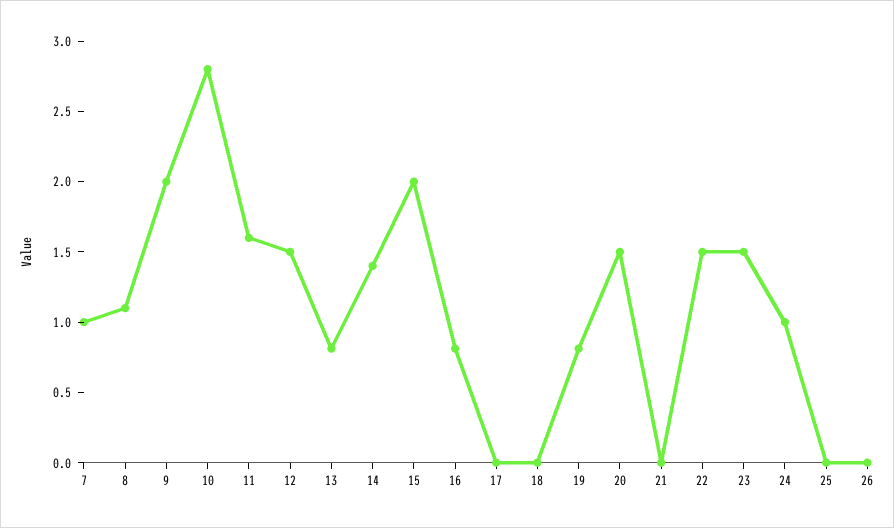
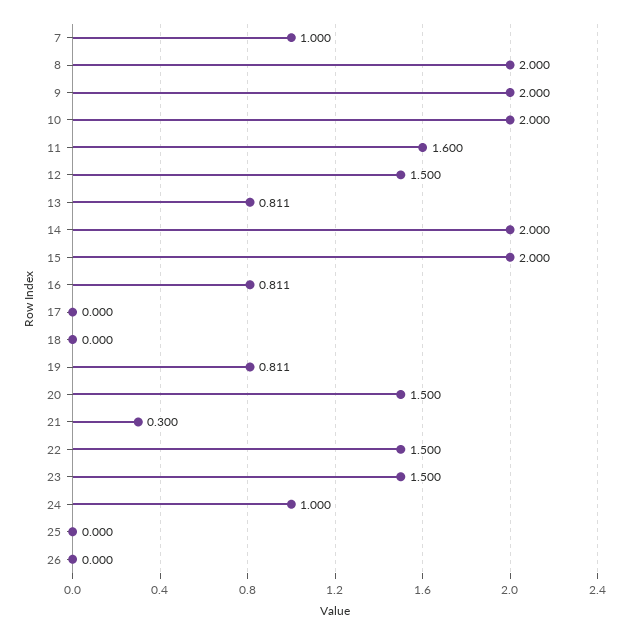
8: 1.1 -> 2
10: 2.8 -> 2
14: 1.4 -> 2
21: 0 -> 0.3

